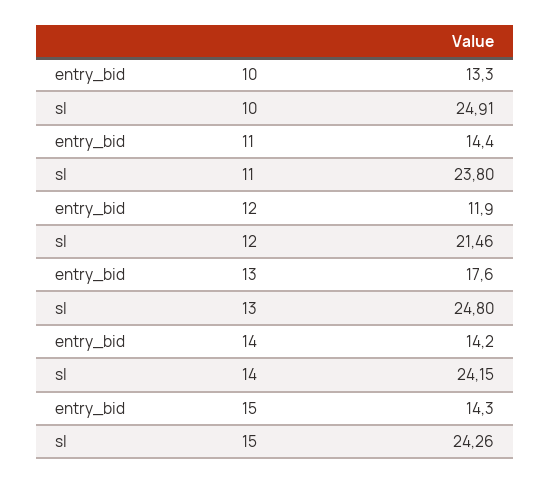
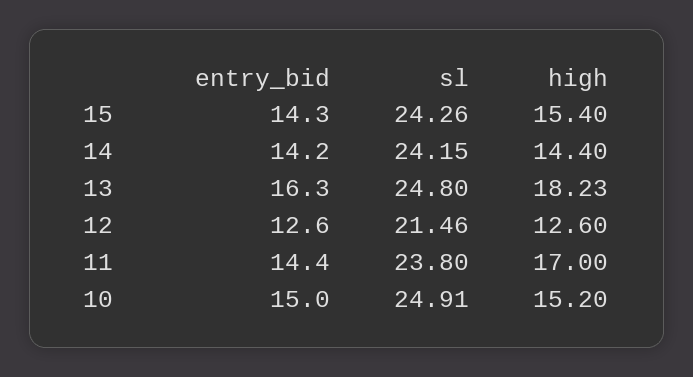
entry_bid, 10: 13.3 -> 15
entry_bid, 12: 11.9 -> 12.6
entry_bid, 13: 17.6 -> 16.3
high, 15: none -> 15.4
high, 14: none -> 14.4
high, 13: none -> 18.23
high, 12: none -> 12.6
high, 11: none -> 17
high, 10: none -> 15.2

